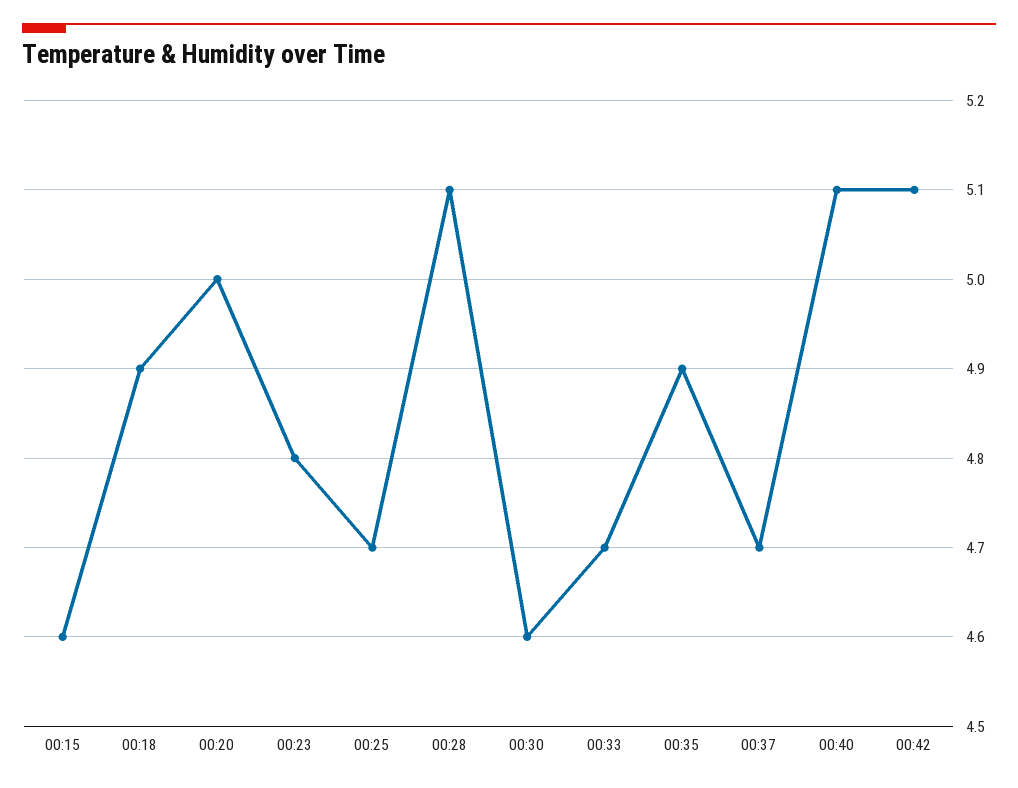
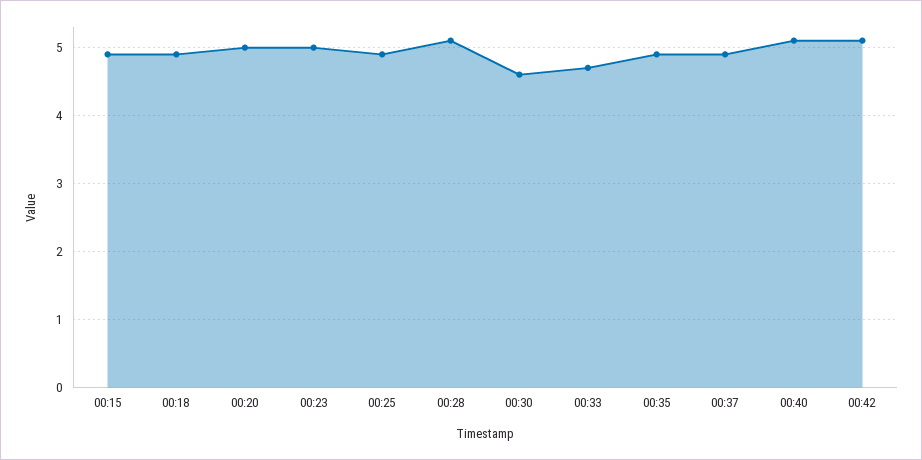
00:15: 4.6 -> 4.9
00:23: 4.8 -> 5
00:25: 4.7 -> 4.9
00:37: 4.7 -> 4.9

